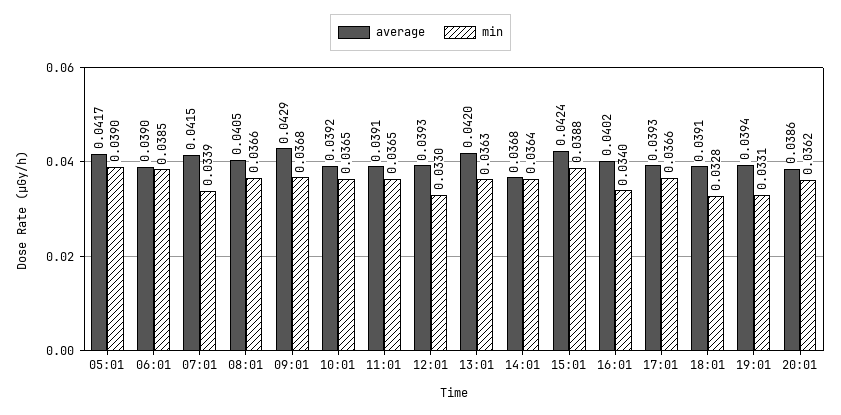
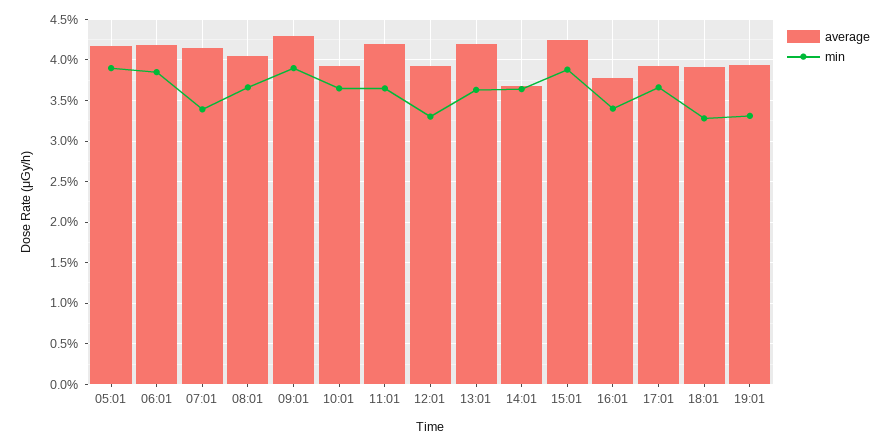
average, 06:01: 0.039 -> 0.042
min, 09:01: 0.0368 -> 0.039
average, 11:01: 0.0391 -> 0.042
average, 16:01: 0.0402 -> 0.038
average, 20:01: 0.0386 -> none
min, 20:01: 0.0362 -> none

